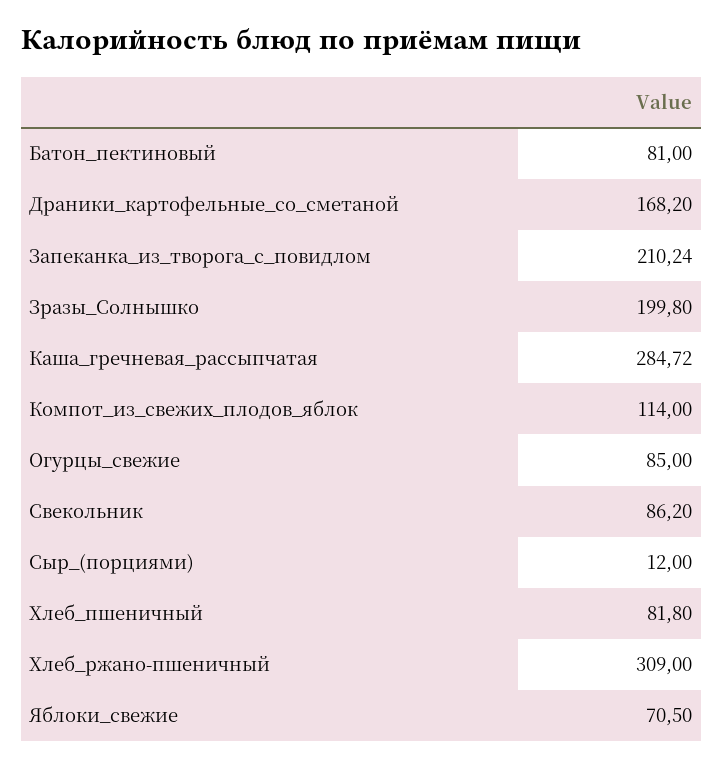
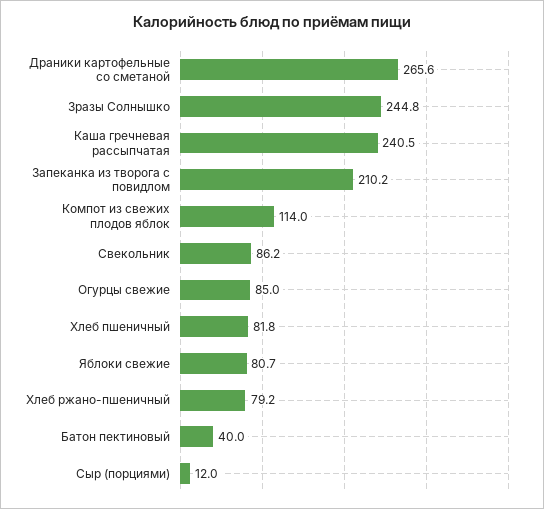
Батон_пектиновый: 81 -> 40
Драники_картофельные_со_сметаной: 168.2 -> 265.6
Зразы_Солнышко: 199.8 -> 244.8
Каша_гречневая_рассыпчатая: 284.72 -> 240.5
Хлеб_ржано-пшеничный: 309 -> 79.2
Яблоки_свежие: 70.5 -> 80.7

